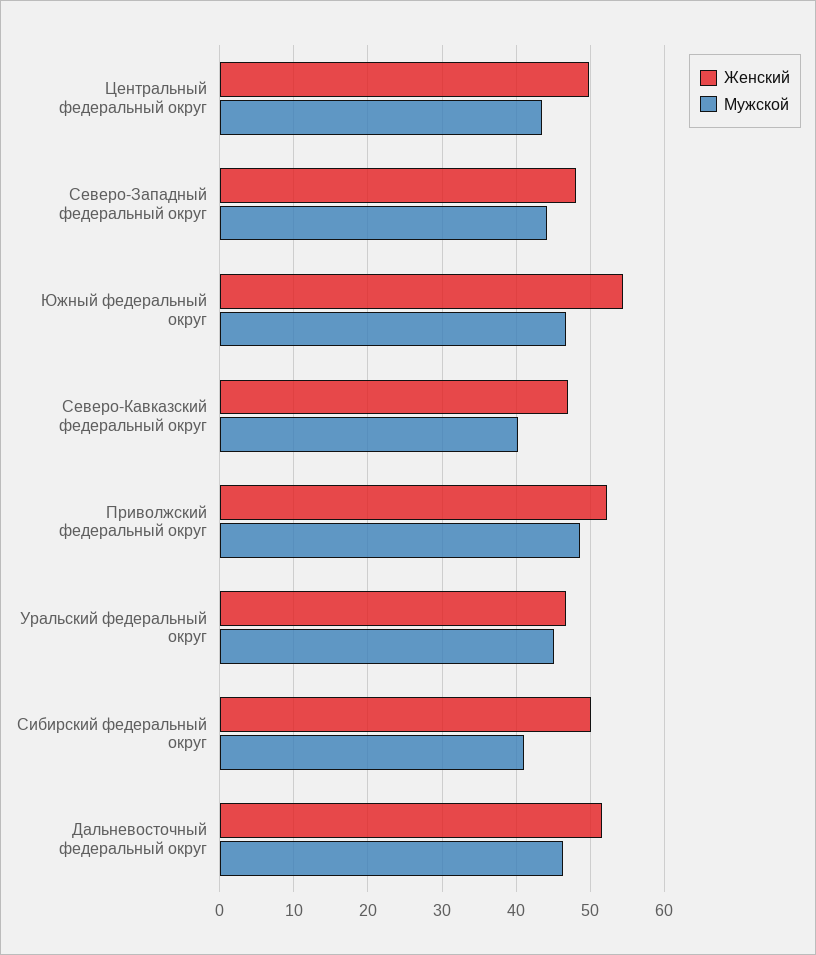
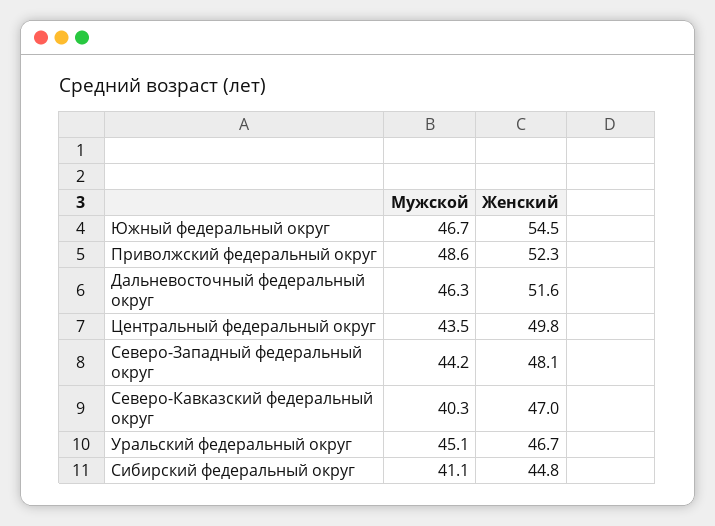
Женский, Сибирский федеральный округ: 50 -> 44.8

